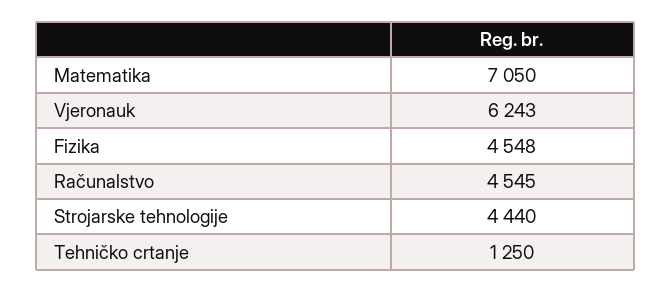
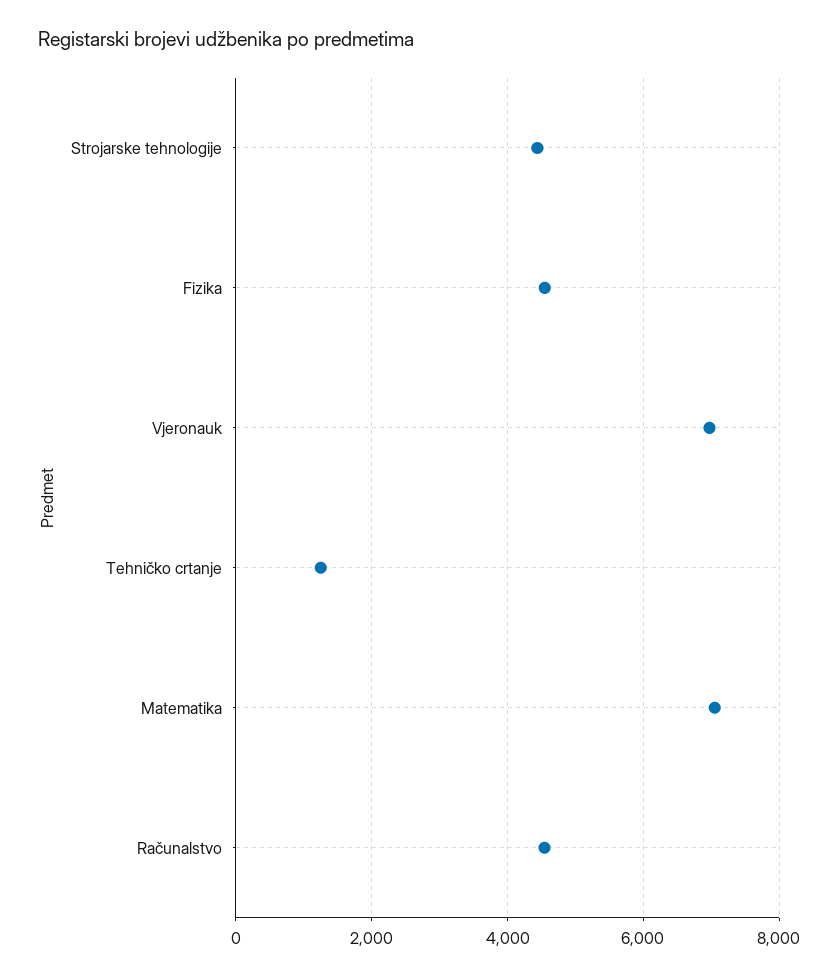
Vjeronauk: 6243 -> 7000

